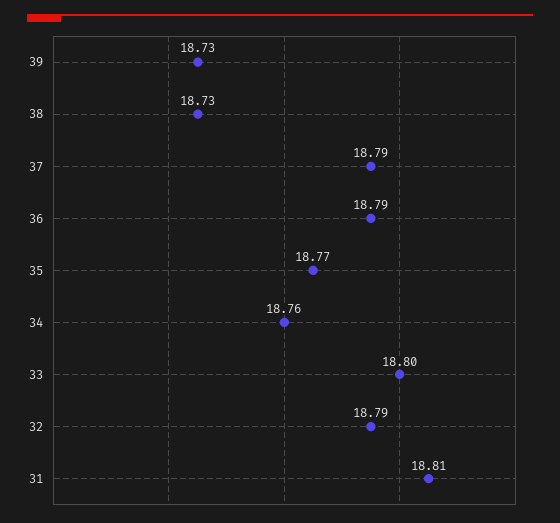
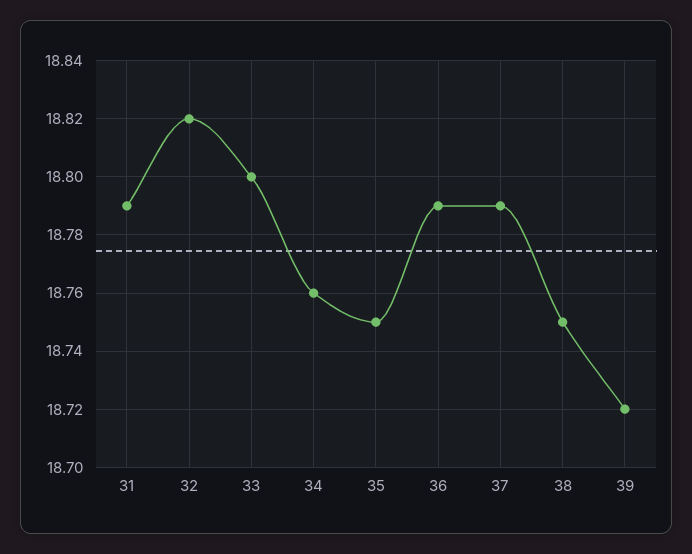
39: 18.73 -> 18.72
38: 18.73 -> 18.75
35: 18.77 -> 18.75
32: 18.79 -> 18.82
31: 18.81 -> 18.79

